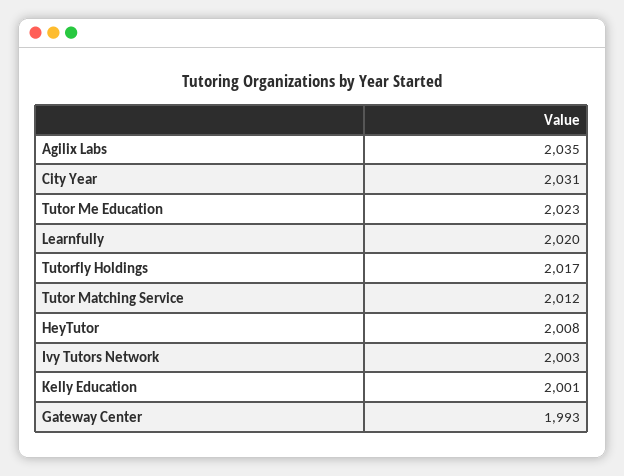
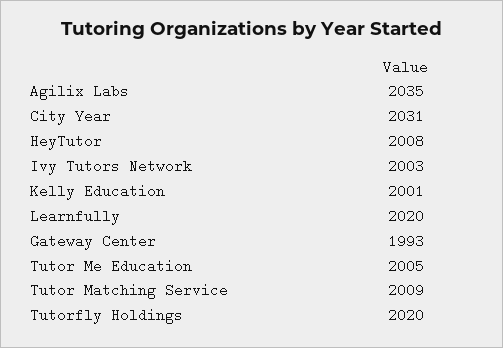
Tutor Me Education: 2023 -> 2005
Tutorfly Holdings: 2017 -> 2020
Tutor Matching Service: 2012 -> 2009

